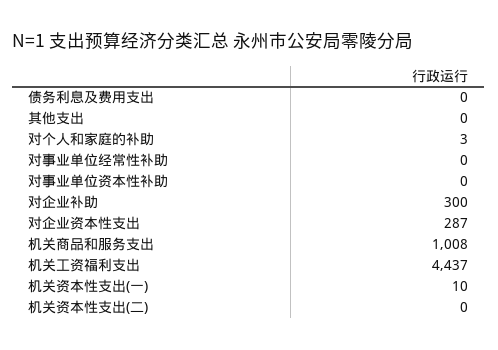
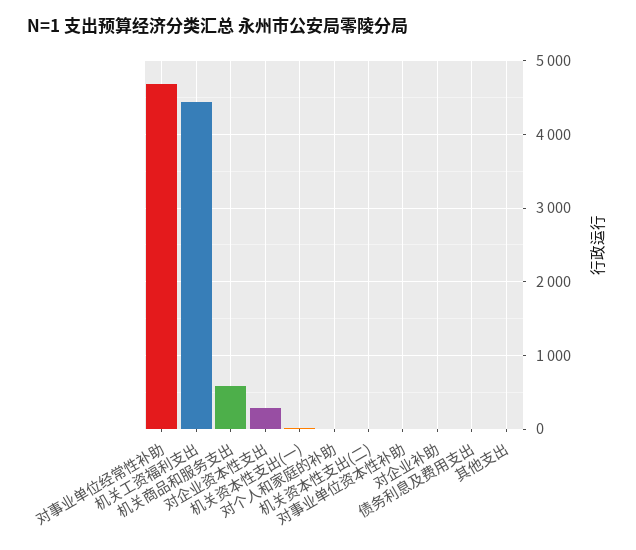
对事业单位经常性补助: 0 -> 4700
对企业补助: 300 -> 0
机关商品和服务支出: 1008 -> 600

